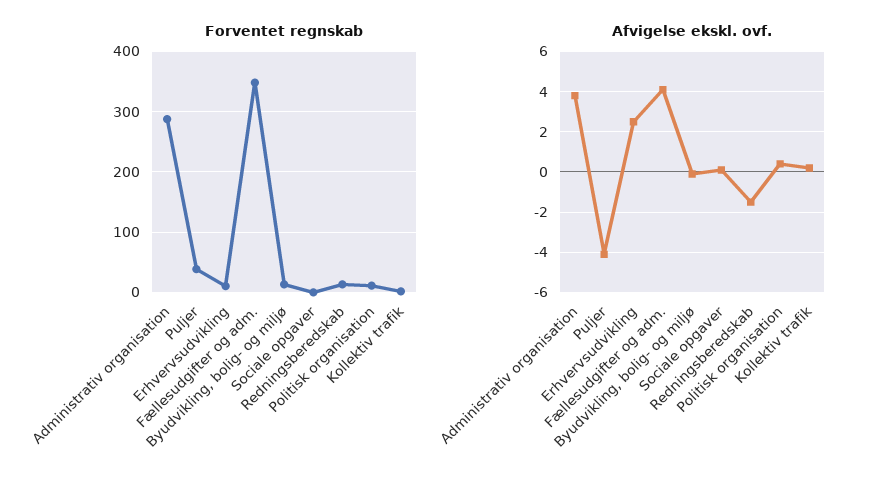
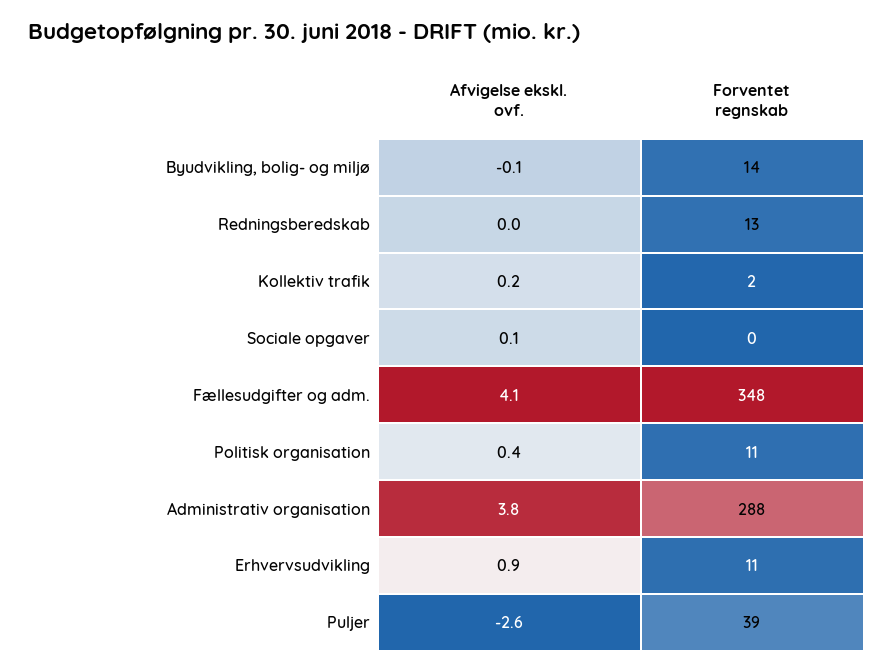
Afvigelse ekskl. ovf., Puljer: -4 -> -2.6
Afvigelse ekskl. ovf., Erhvervsudvikling: 2.5 -> 0.9
Afvigelse ekskl. ovf., Redningsberedskab: -1.5 -> 0

